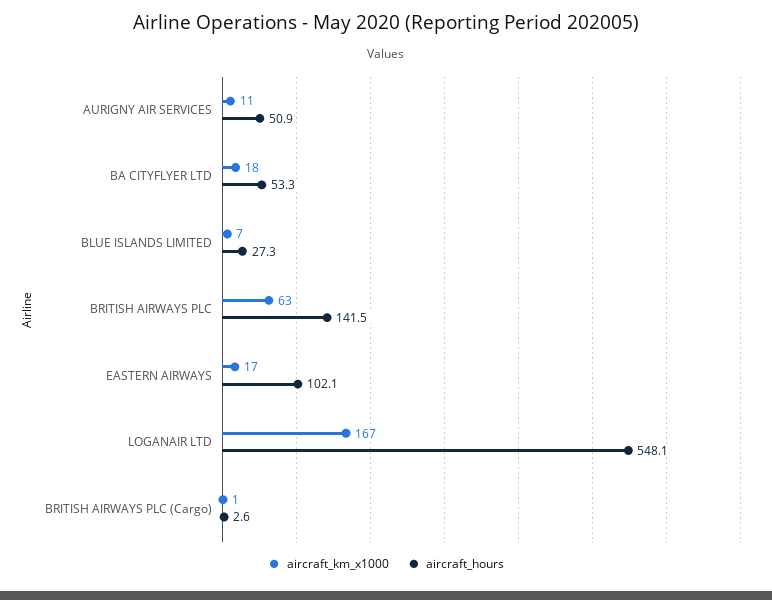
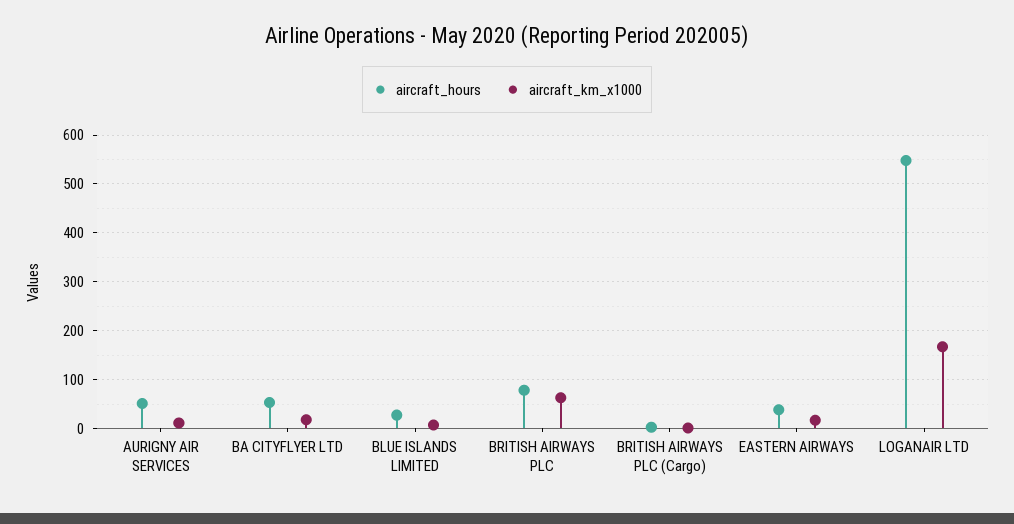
aircraft_hours, BRITISH AIRWAYS PLC: 141.5 -> 80
aircraft_hours, EASTERN AIRWAYS: 102.1 -> 40

